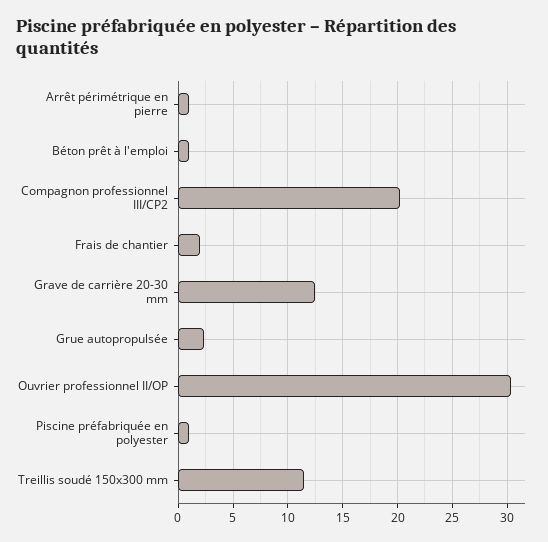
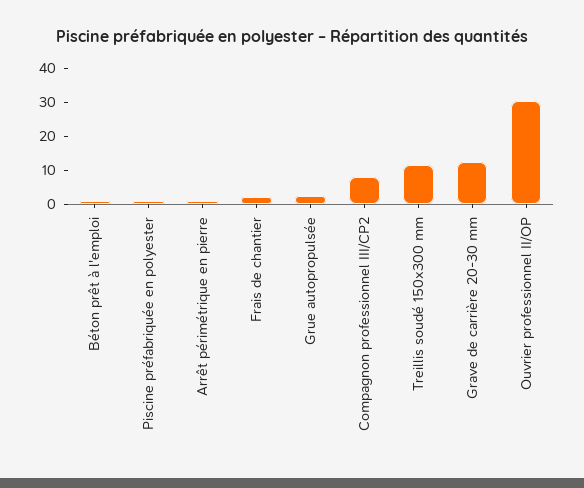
Compagnon professionnel III/CP2: 20 -> 7.5

